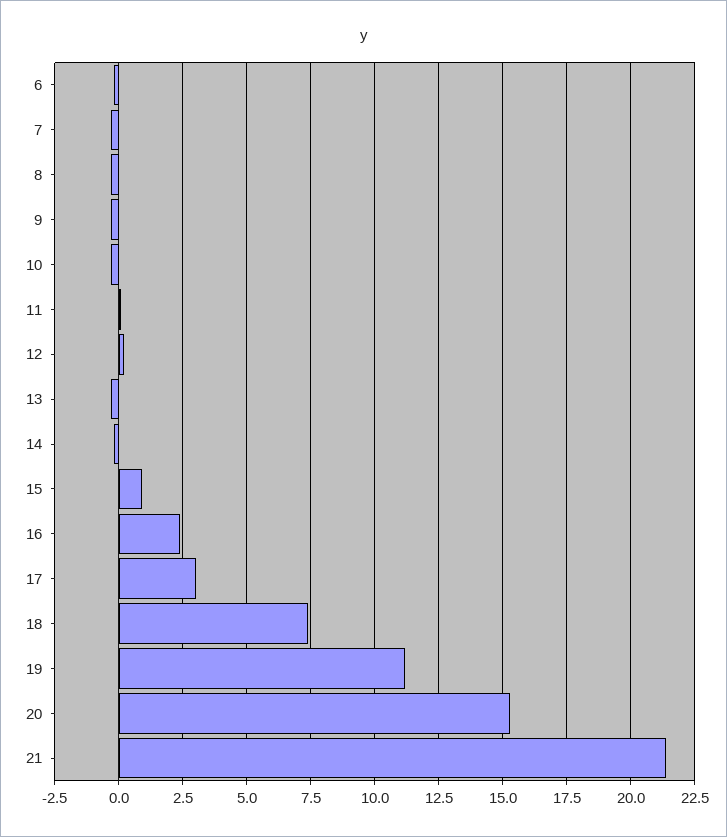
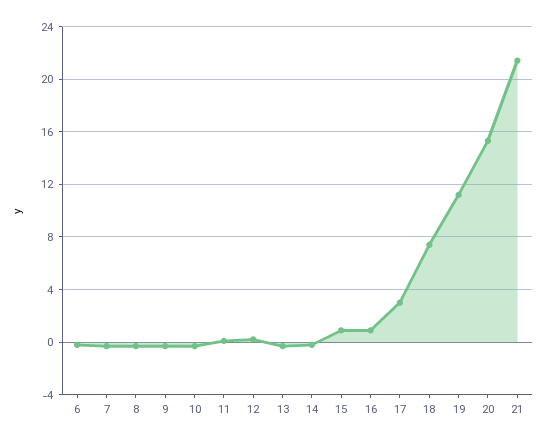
16: 2.5 -> 1

